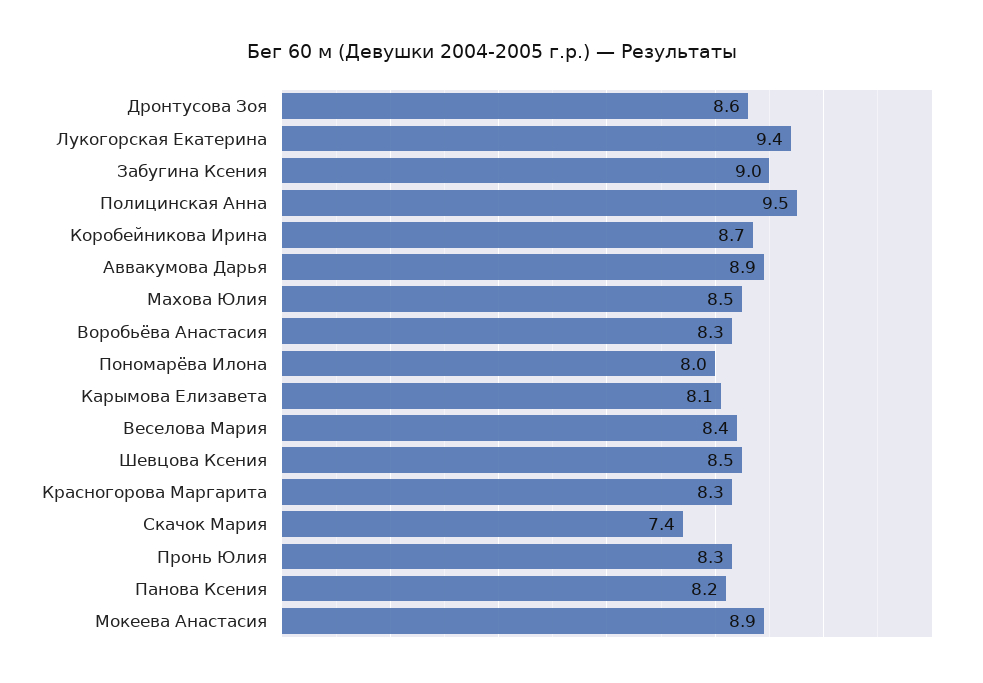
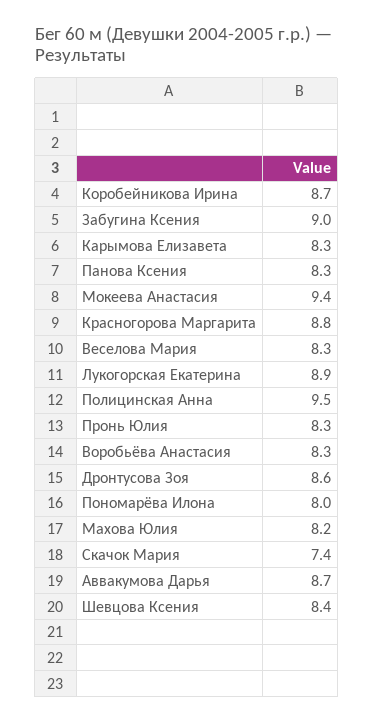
Лукогорская Екатерина: 9.4 -> 8.9
Аввакумова Дарья: 8.9 -> 8.7
Махова Юлия: 8.5 -> 8.2
Карымова Елизавета: 8.1 -> 8.3
Веселова Мария: 8.4 -> 8.3
Шевцова Ксения: 8.5 -> 8.4
Красногорова Маргарита: 8.3 -> 8.8
Панова Ксения: 8.2 -> 8.3
Мокеева Анастасия: 8.9 -> 9.4

